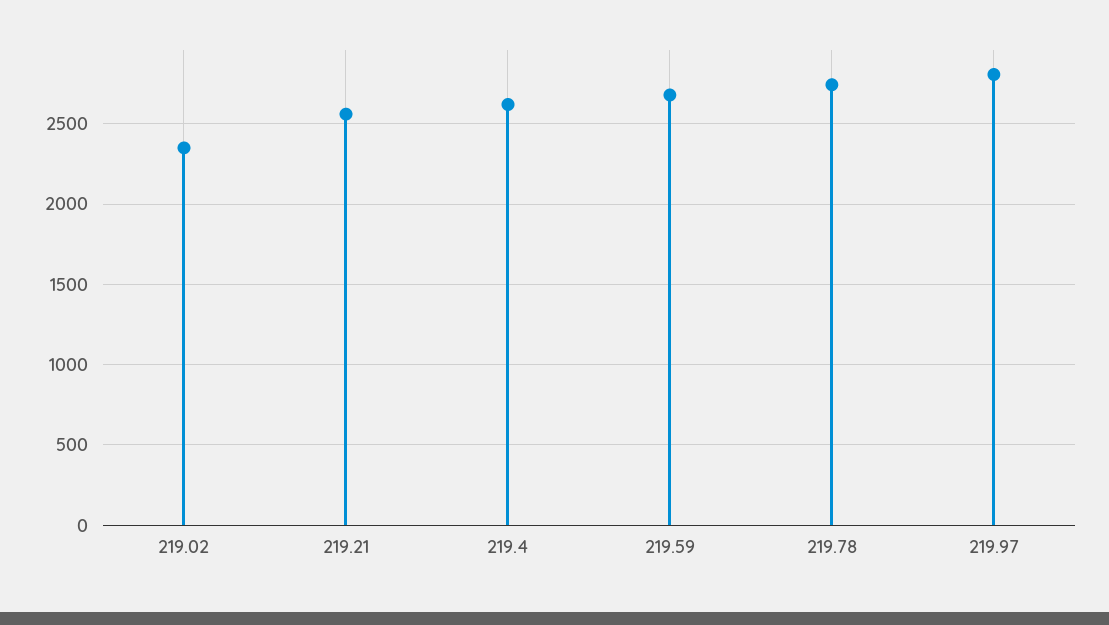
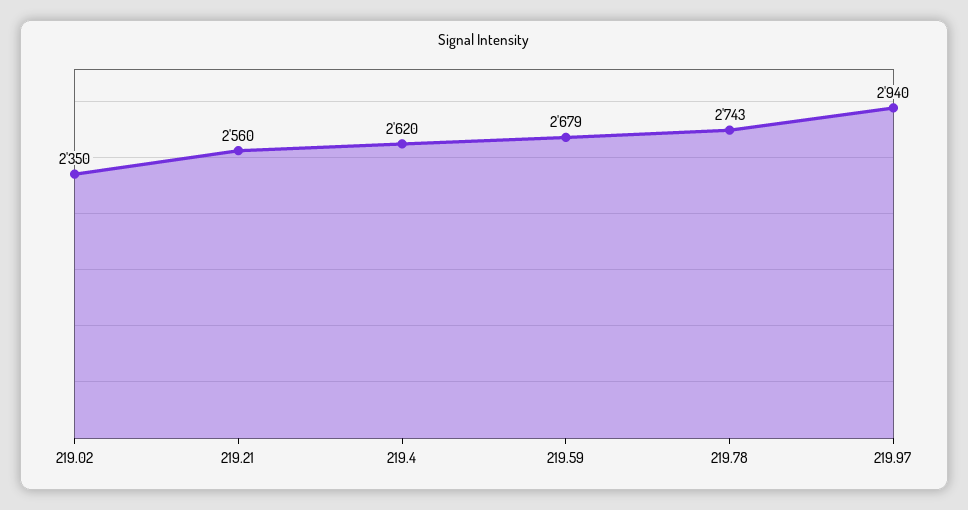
219.97: 2800 -> 2940

